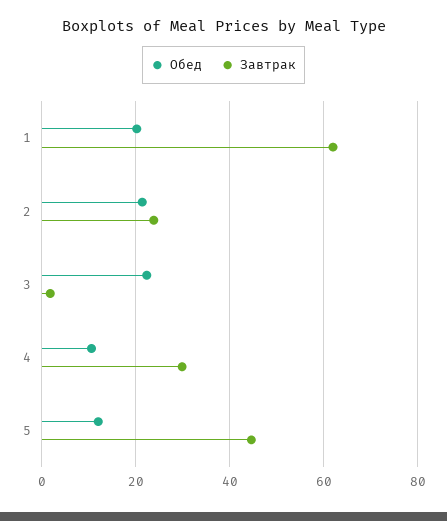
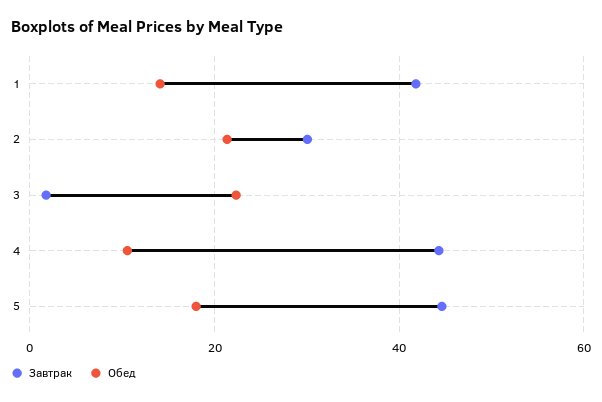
Обед, 1: 20 -> 14
Завтрак, 1: 62 -> 42
Завтрак, 2: 24 -> 30
Завтрак, 4: 30 -> 44
Обед, 5: 12 -> 18

